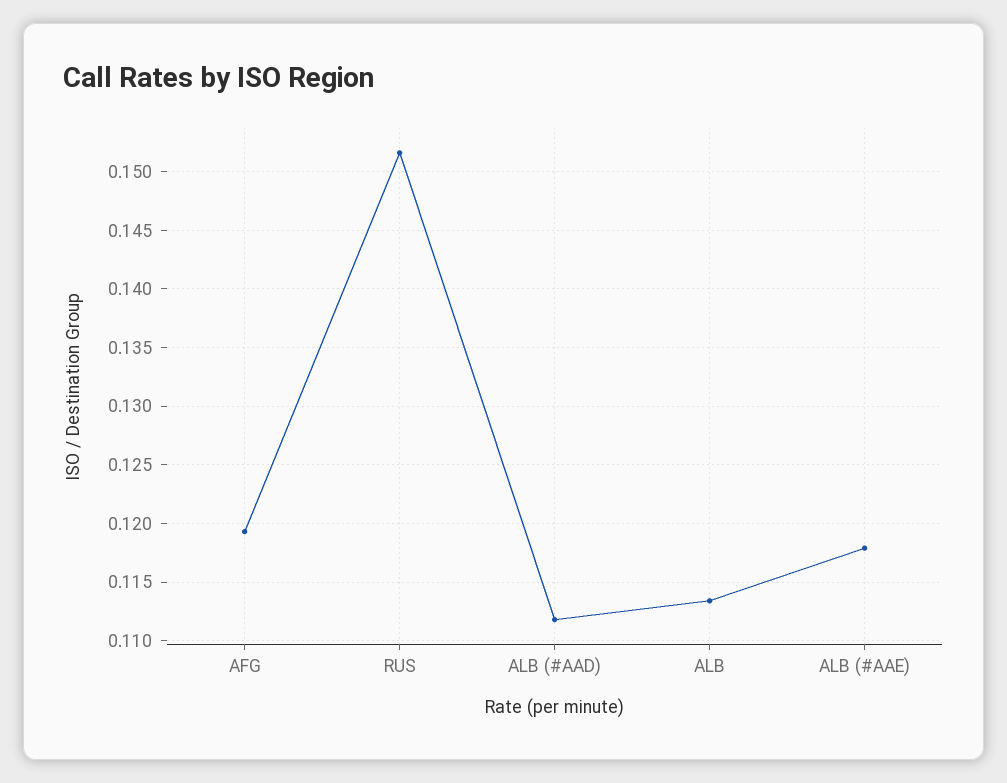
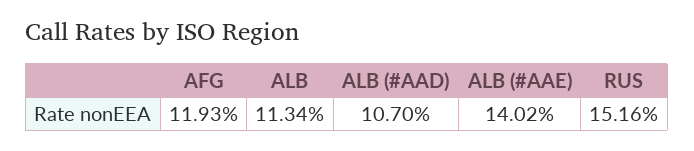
ALB (#AAD): 0.112 -> 0.107
ALB (#AAE): 0.118 -> 0.1402

